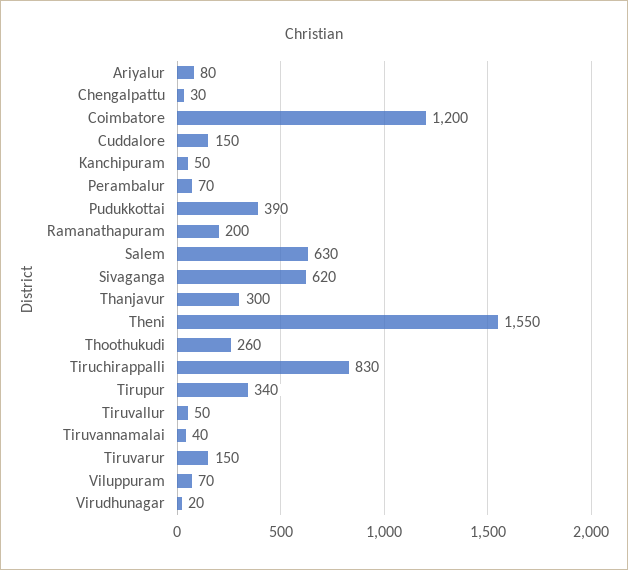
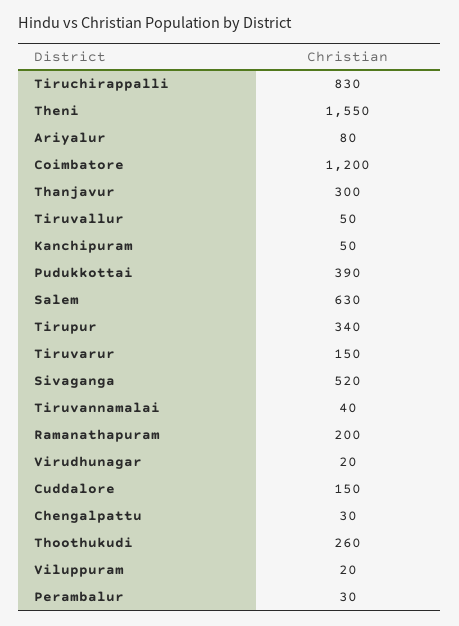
Perambalur: 70 -> 30
Sivaganga: 620 -> 520
Viluppuram: 70 -> 20

